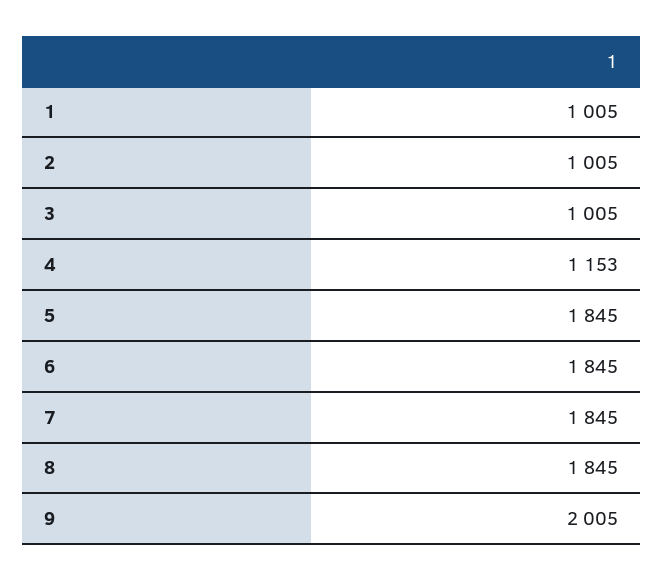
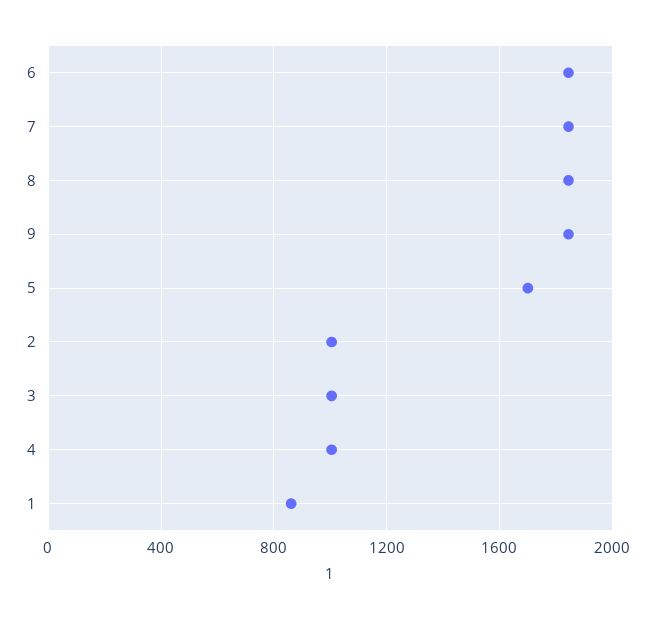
1: 1005 -> 850
4: 1153 -> 1000
5: 1845 -> 1700
9: 2005 -> 1850

